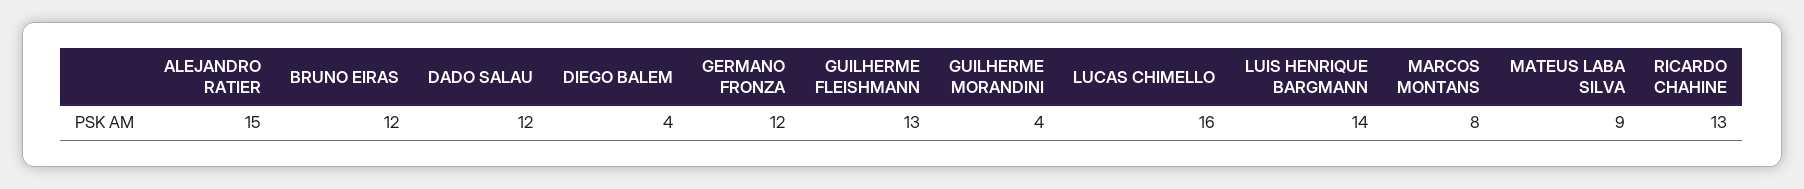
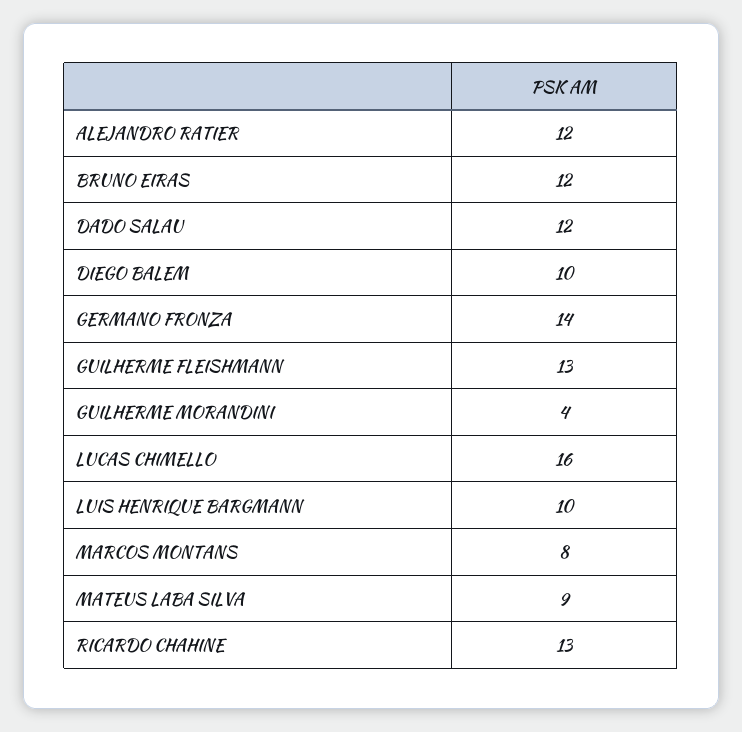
ALEJANDRO RATIER: 15 -> 12
DIEGO BALEM: 4 -> 10
GERMANO FRONZA: 12 -> 14
LUIS HENRIQUE BARGMANN: 14 -> 10

